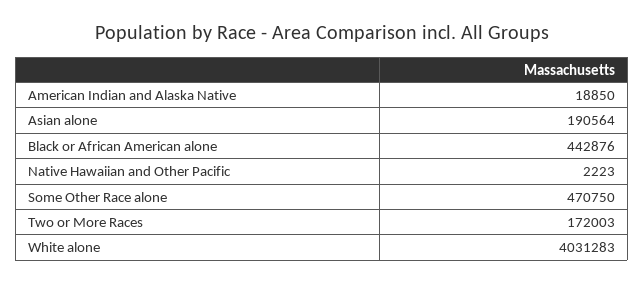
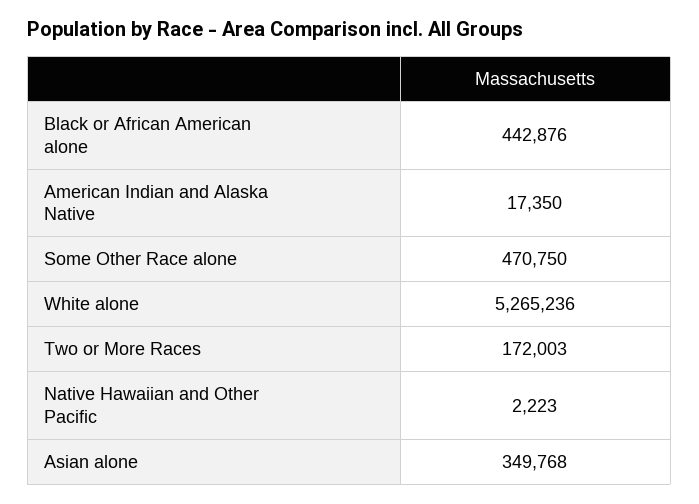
American Indian and Alaska Native: 18850 -> 17350
Asian alone: 190564 -> 349768
White alone: 4031283 -> 5265236

